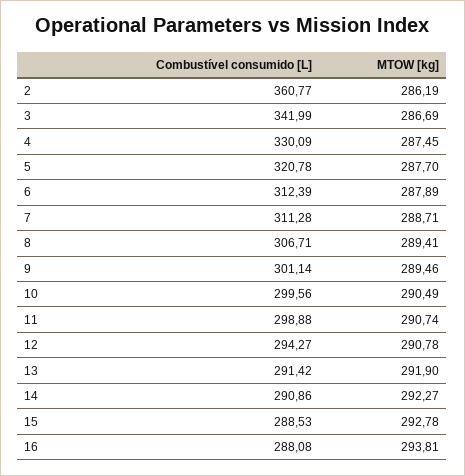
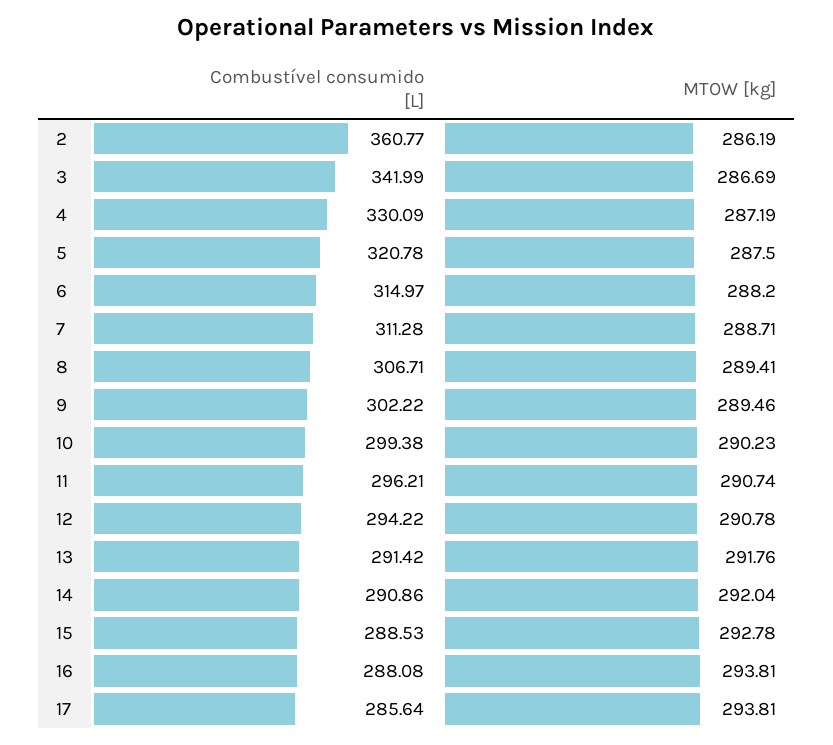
MTOW [kg], 4: 287.45 -> 287.19
MTOW [kg], 5: 287.7 -> 287.5
Combustível consumido [L], 6: 312.39 -> 314.97
MTOW [kg], 6: 287.89 -> 288.2
Combustível consumido [L], 9: 301.14 -> 302.22
Combustível consumido [L], 10: 299.56 -> 299.38
MTOW [kg], 10: 290.49 -> 290.23
Combustível consumido [L], 11: 298.88 -> 296.21
Combustível consumido [L], 12: 294.27 -> 294.22
MTOW [kg], 13: 291.9 -> 291.76
MTOW [kg], 14: 292.27 -> 292.04
Combustível consumido [L], 17: none -> 285.64
MTOW [kg], 17: none -> 293.81

